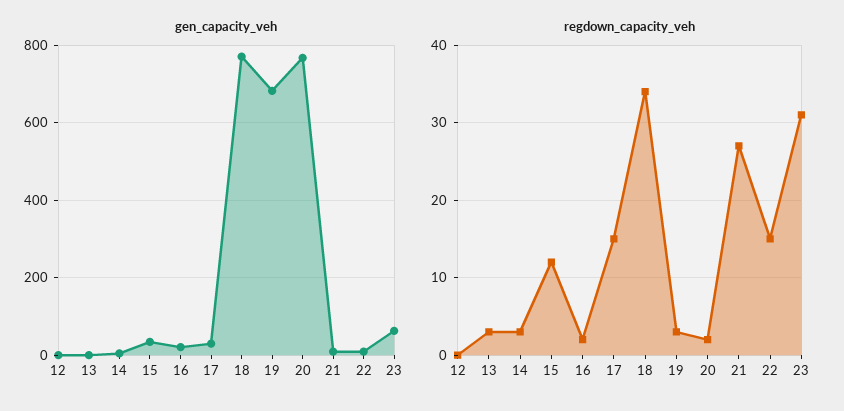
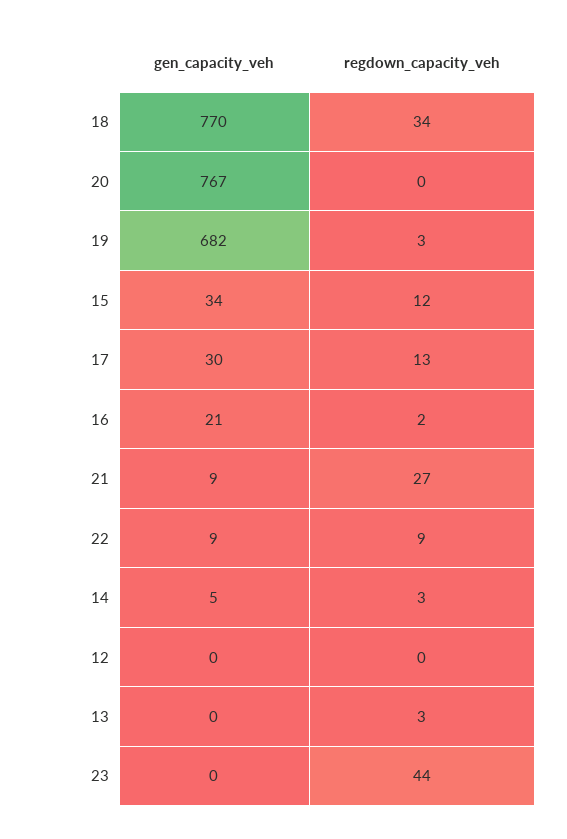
gen_capacity_veh, 23: 60 -> 0
regdown_capacity_veh, 17: 15 -> 13
regdown_capacity_veh, 20: 2 -> 0
regdown_capacity_veh, 22: 15 -> 9
regdown_capacity_veh, 23: 31 -> 44

